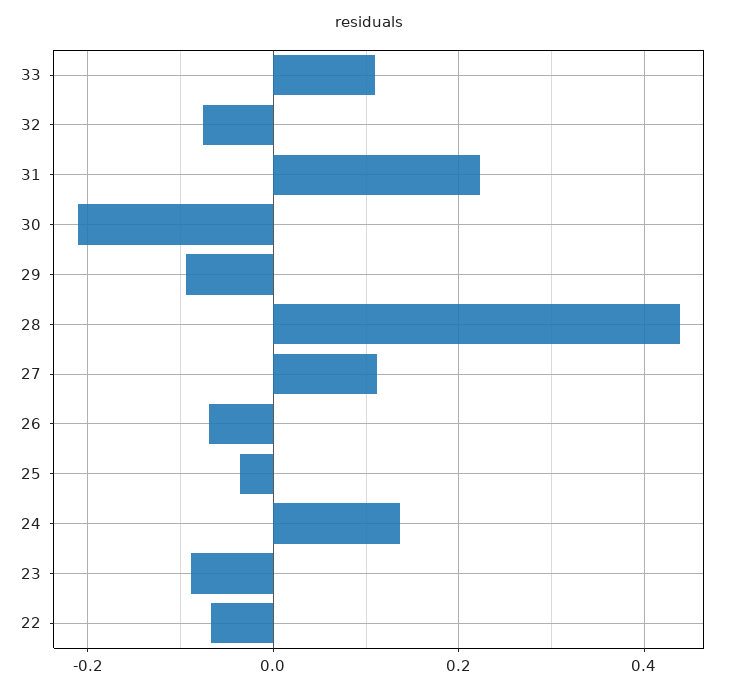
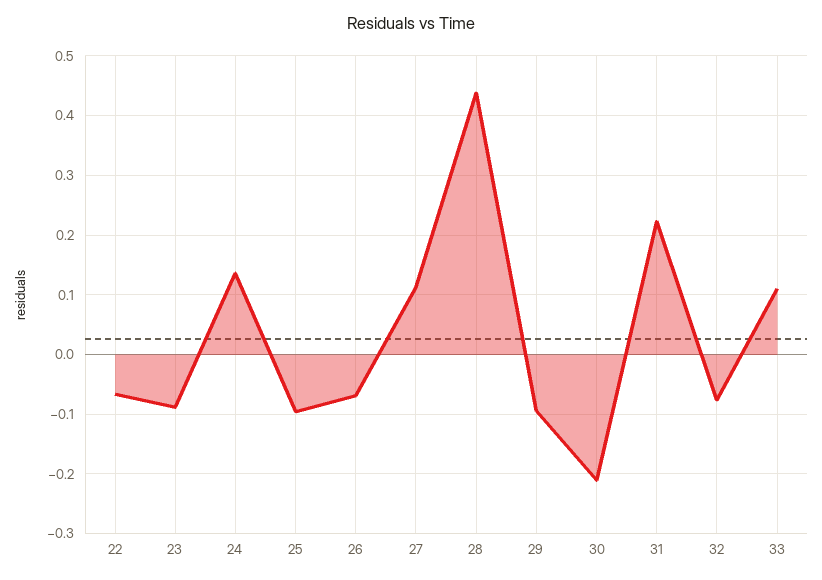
25: -0.04 -> -0.1

